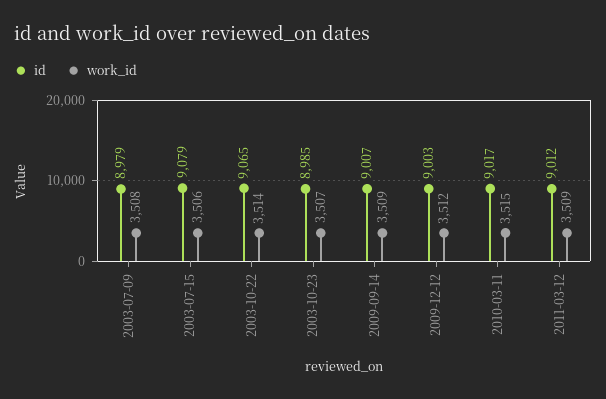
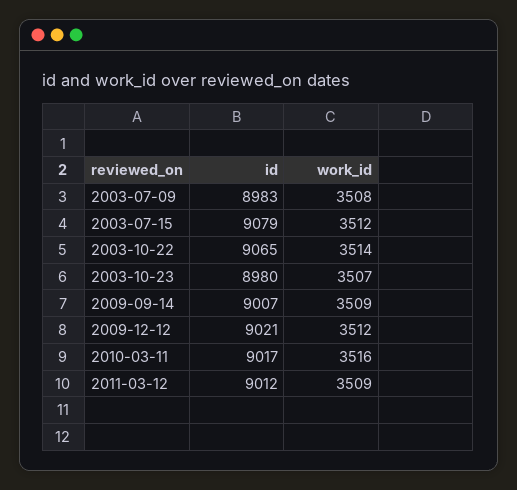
id, 2003-07-09: 8979 -> 8983
work_id, 2003-07-15: 3506 -> 3512
id, 2003-10-23: 8985 -> 8980
id, 2009-12-12: 9003 -> 9021
work_id, 2010-03-11: 3515 -> 3516

